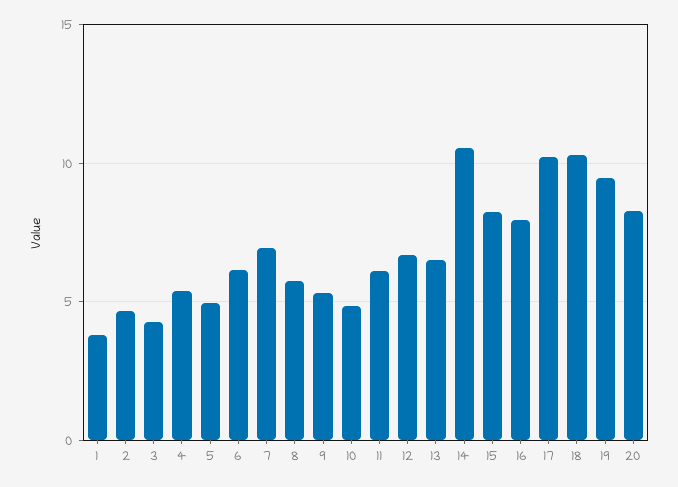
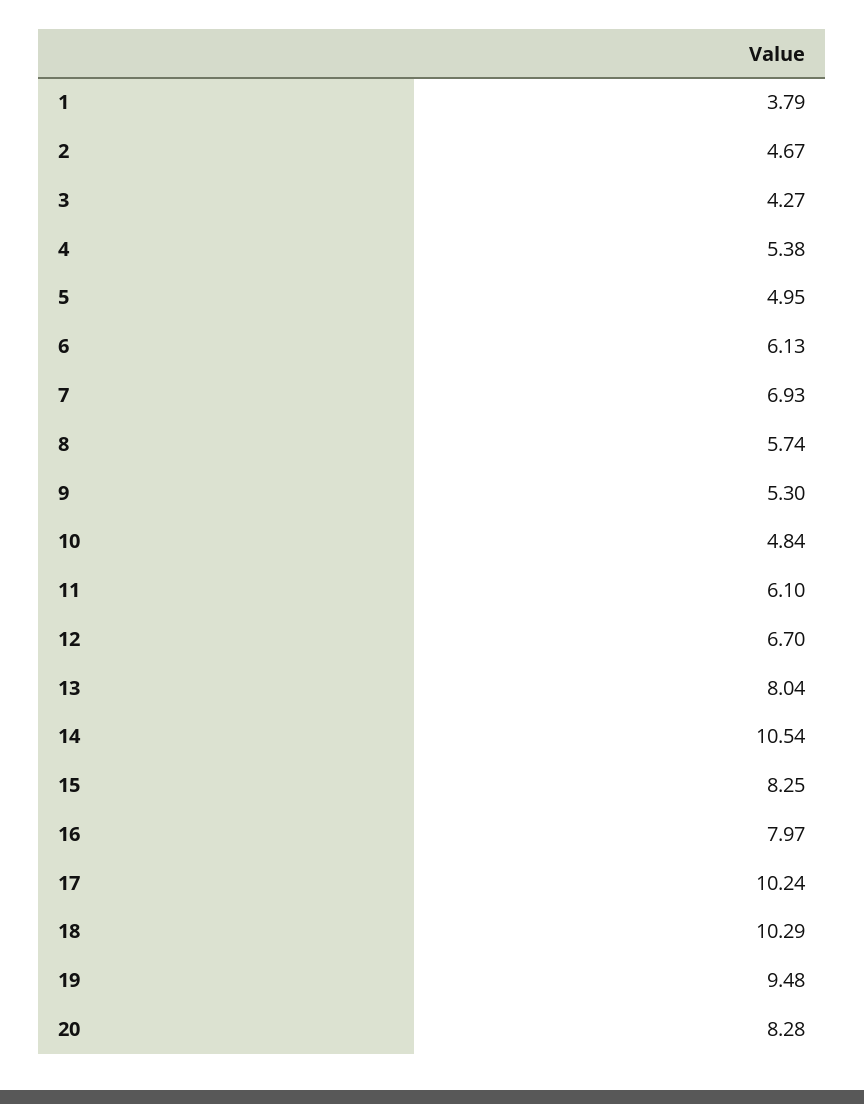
13: 6.5 -> 8.04

